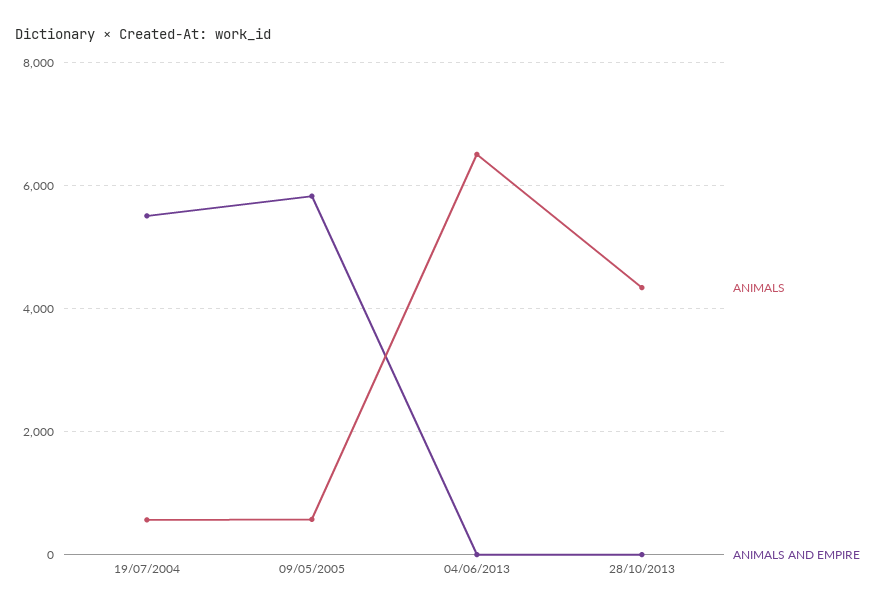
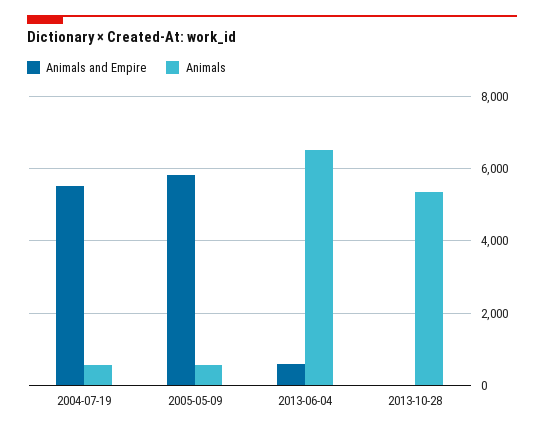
ANIMALS AND EMPIRE, 04/06/2013: 0 -> 600
ANIMALS, 28/10/2013: 4400 -> 5400

